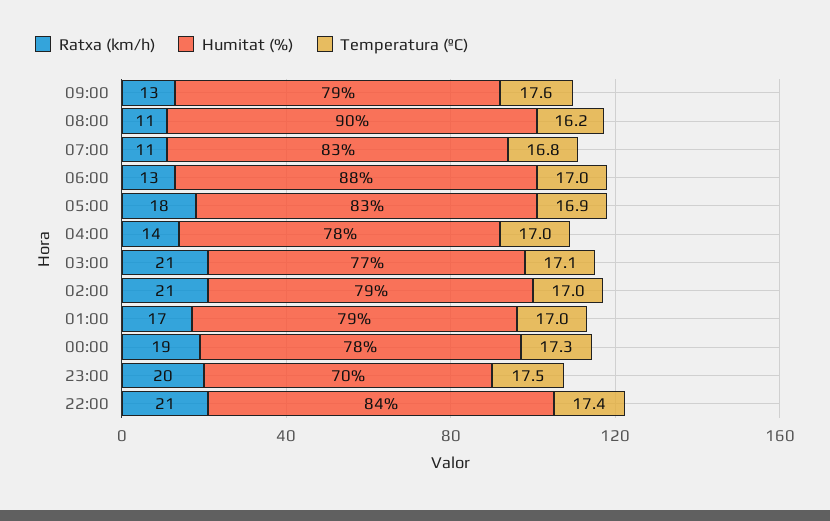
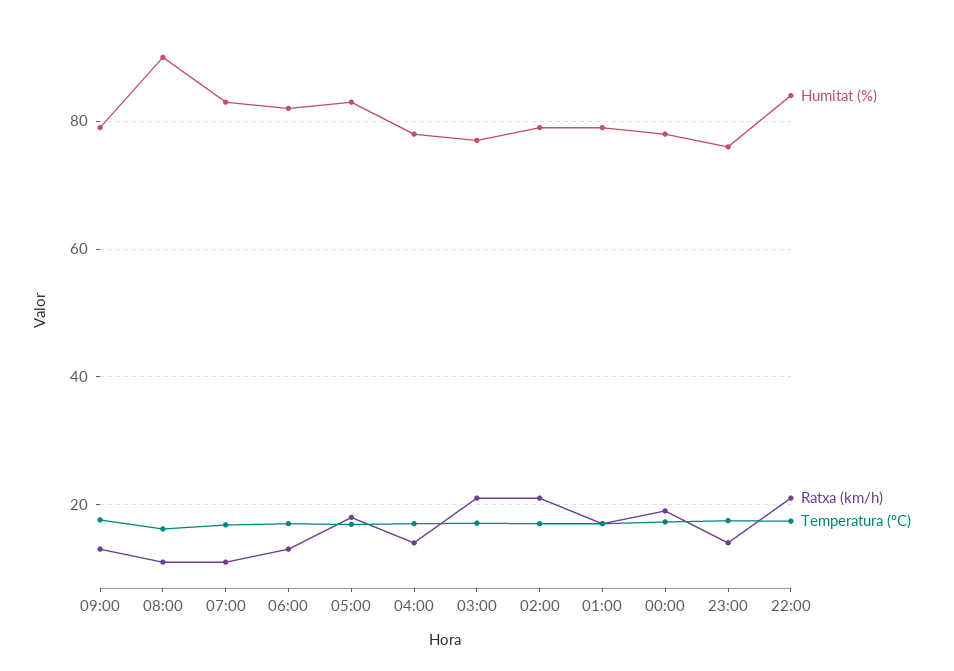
Humitat (%), 06:00: 88 -> 82
Ratxa (km/h), 23:00: 20 -> 14
Humitat (%), 23:00: 70 -> 76

